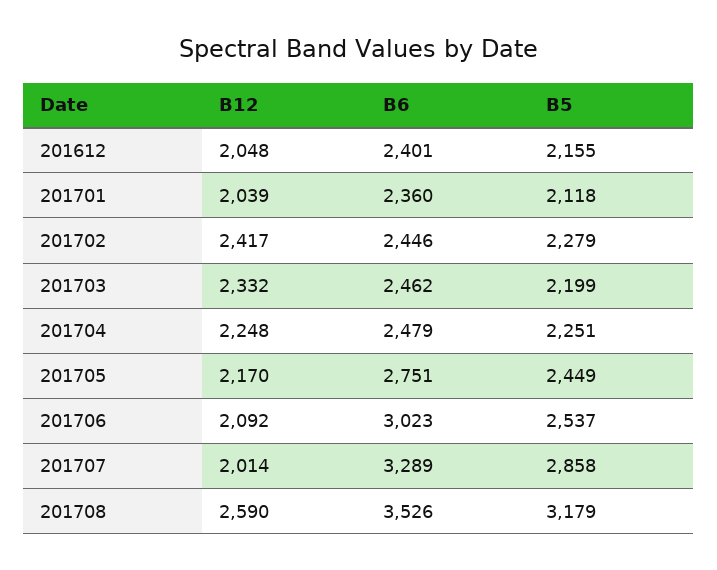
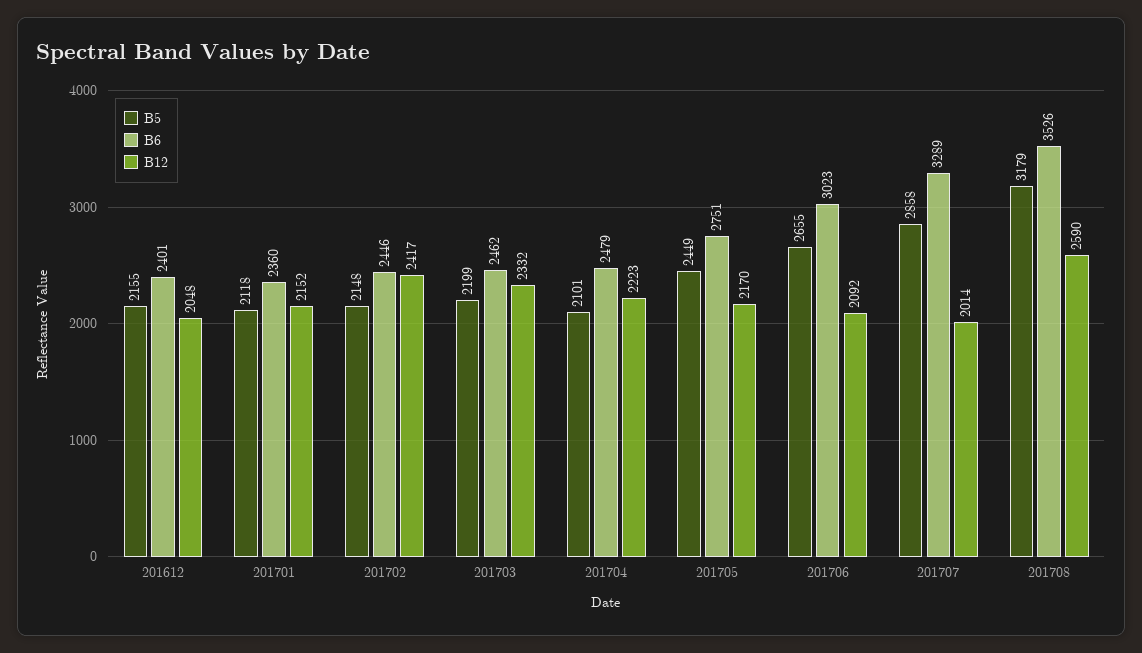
B12, 201701: 2039 -> 2152
B5, 201702: 2279 -> 2148
B12, 201704: 2248 -> 2223
B5, 201704: 2251 -> 2101
B5, 201706: 2537 -> 2655

